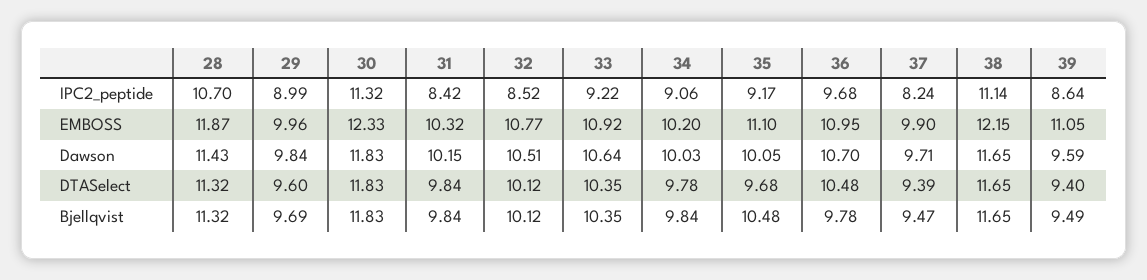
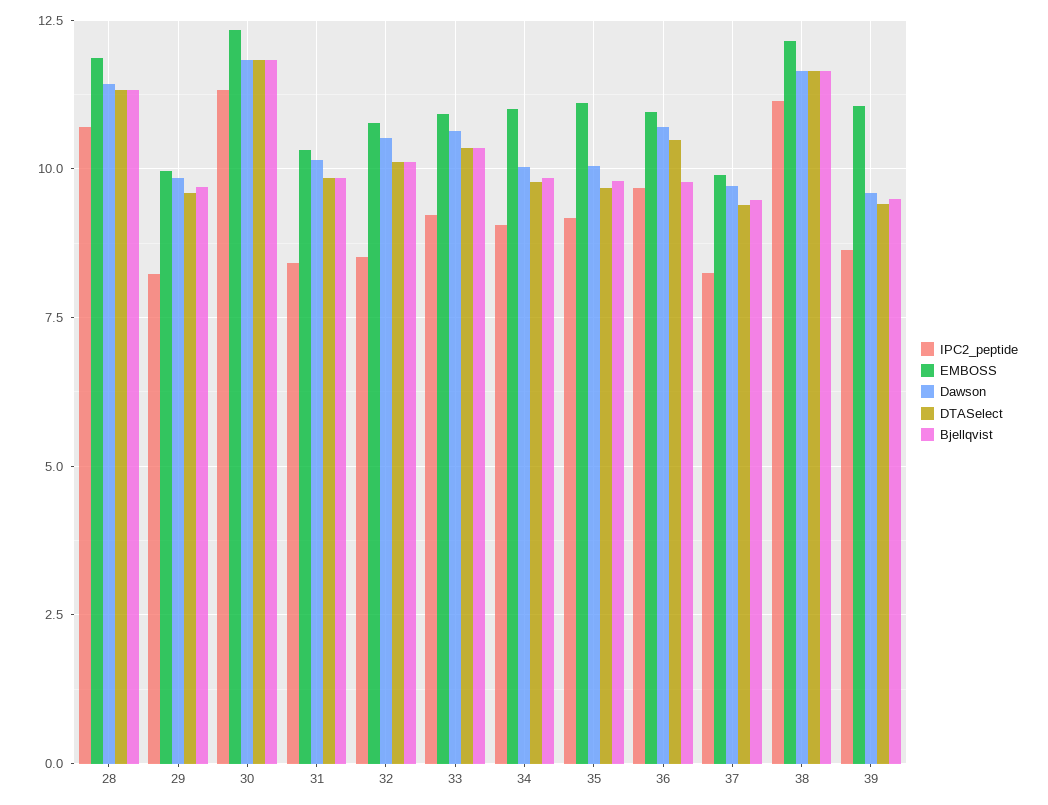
IPC2_peptide, 29: 8.99 -> 8.25
EMBOSS, 34: 10.2 -> 11
Bjellqvist, 35: 10.48 -> 9.75

